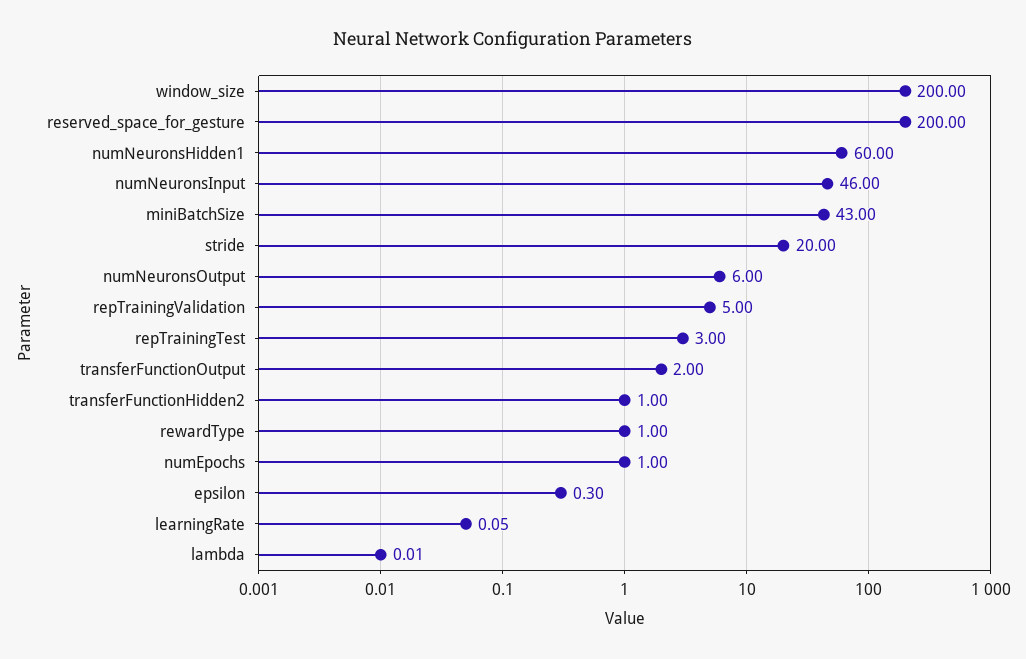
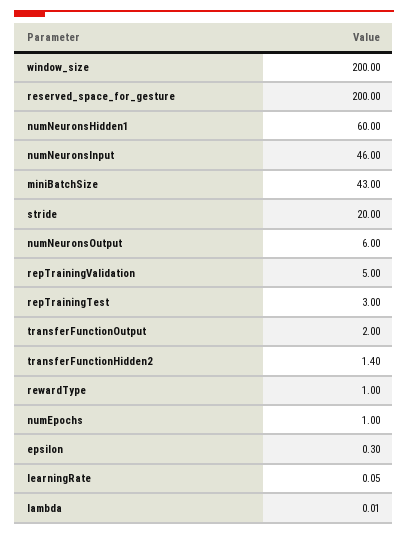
transferFunctionHidden2: 1 -> 1.4

